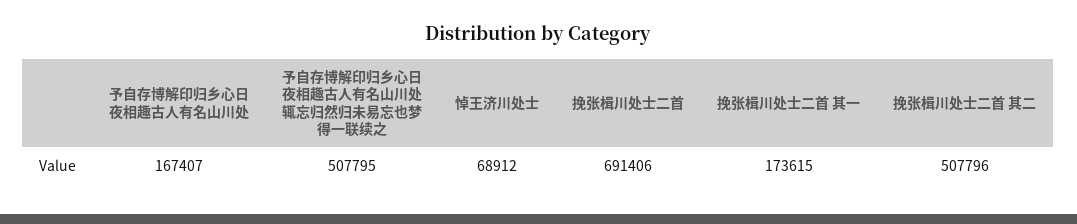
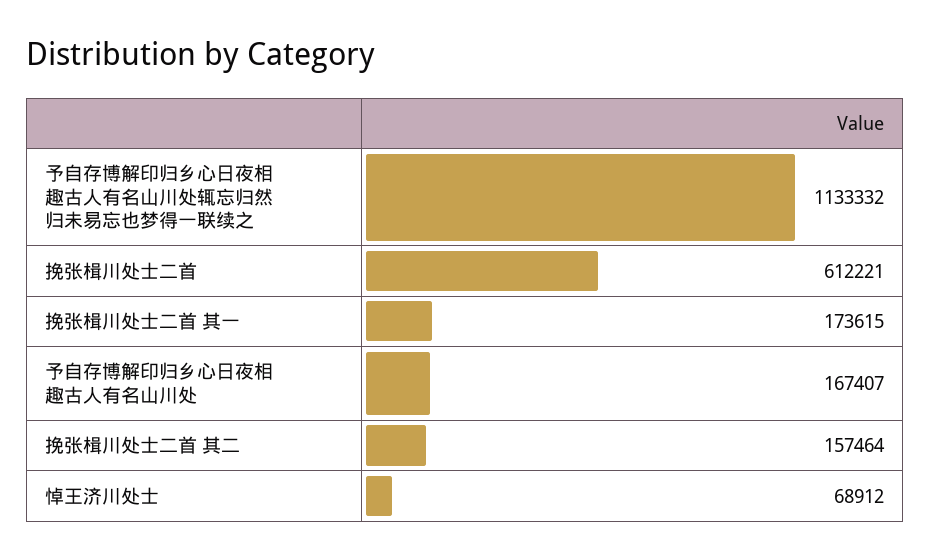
予自存博解印归乡心日夜相趣古人有名山川处辄忘归然归未易忘也梦得一联续之: 507795 -> 1133332
挽张楫川处士二首: 691406 -> 612221
挽张楫川处士二首 其二: 507796 -> 157464

